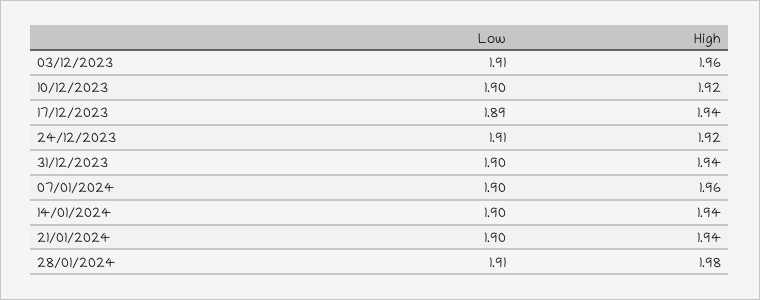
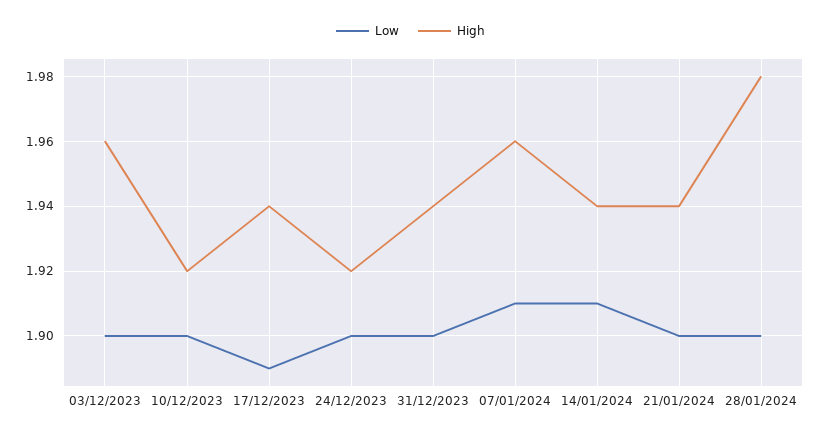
Low, 03/12/2023: 1.91 -> 1.9
Low, 24/12/2023: 1.91 -> 1.9
Low, 07/01/2024: 1.9 -> 1.91
Low, 14/01/2024: 1.9 -> 1.91
Low, 28/01/2024: 1.91 -> 1.9

